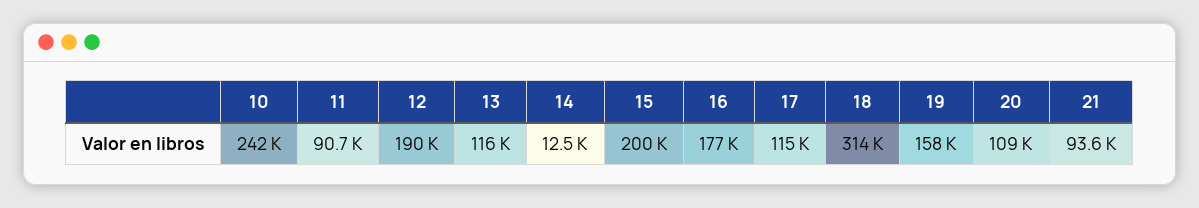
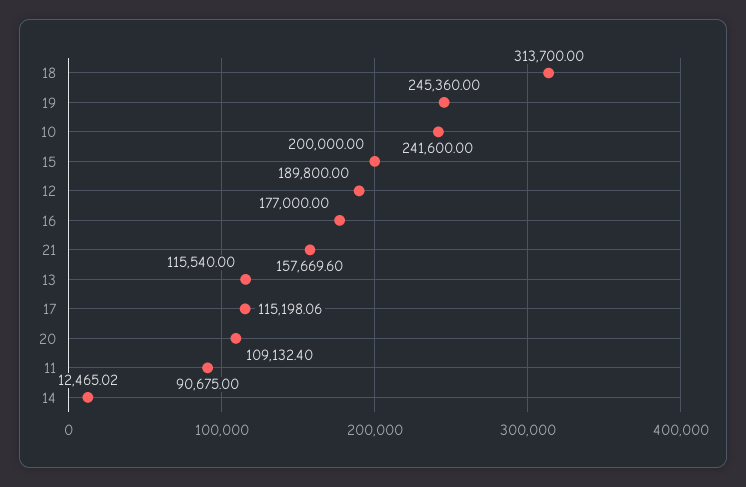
19: 158000 -> 245360
21: 93600 -> 157669.6

